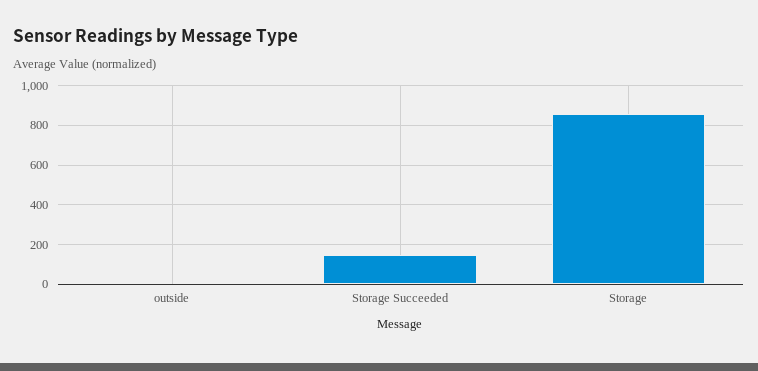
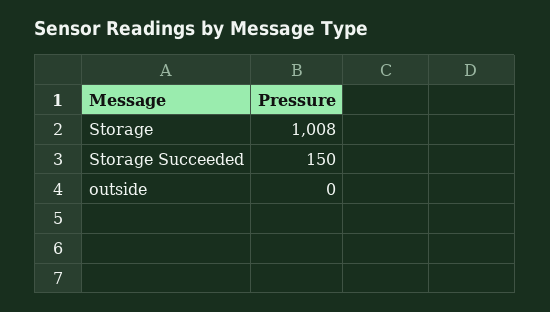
Storage: 850 -> 1008

